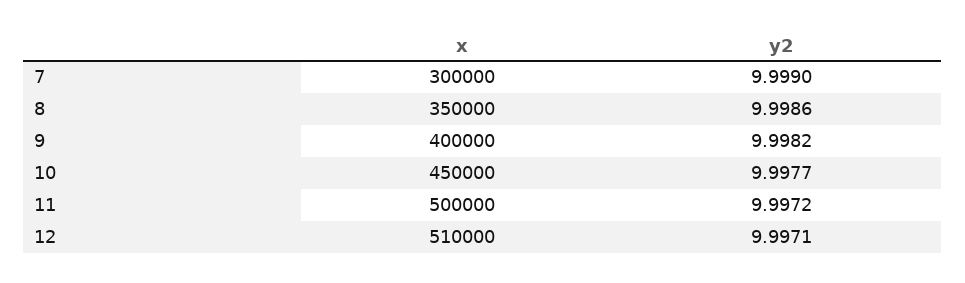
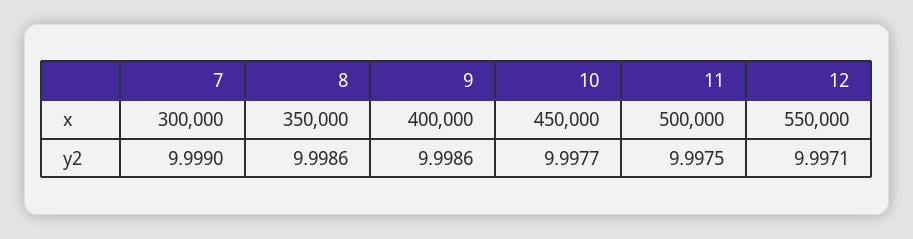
y2, 9: 9.9982 -> 9.9986
y2, 11: 9.9972 -> 9.9975
x, 12: 510000 -> 550000

